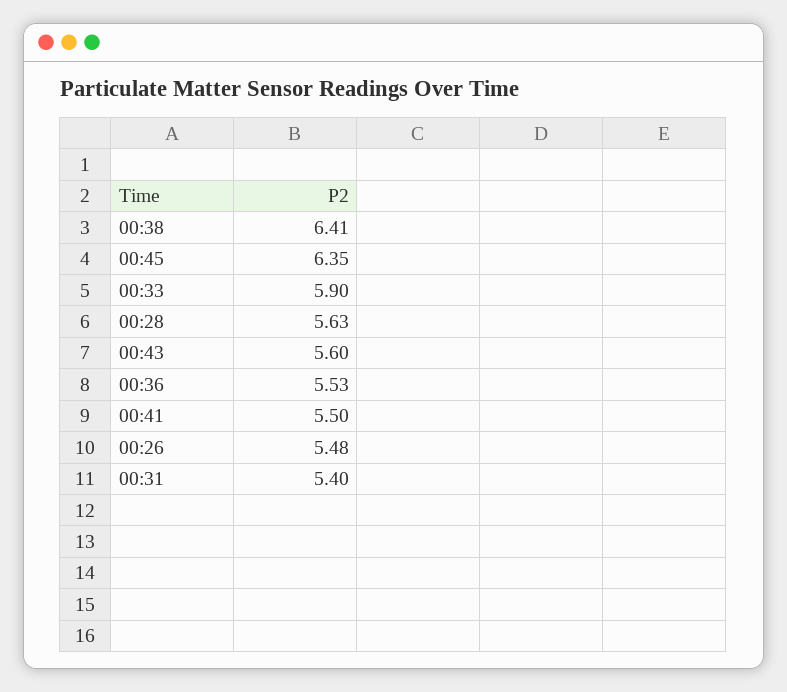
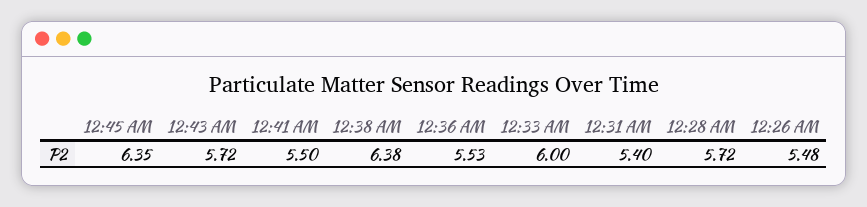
00:38: 6.41 -> 6.38
00:33: 5.9 -> 6
00:28: 5.63 -> 5.72
00:43: 5.6 -> 5.72

